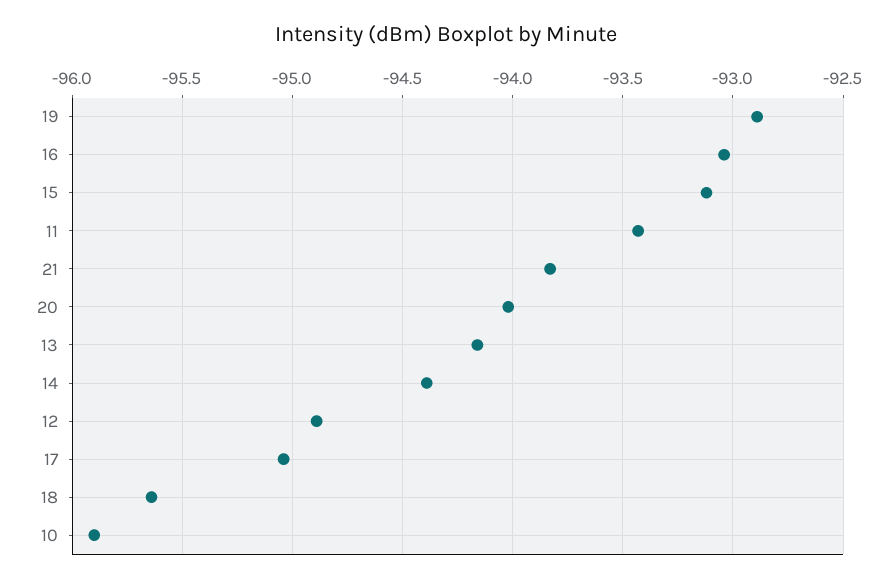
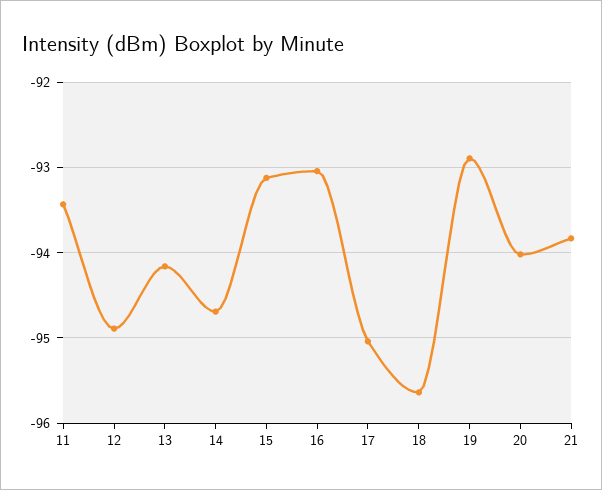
14: -94.4 -> -94.7
10: -95.9 -> none

